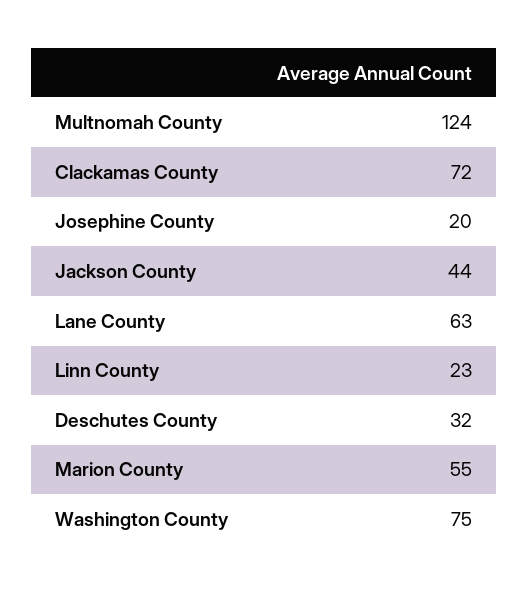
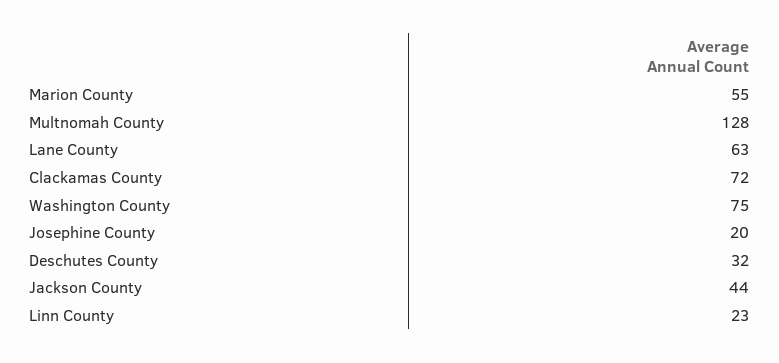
Multnomah County: 124 -> 128

